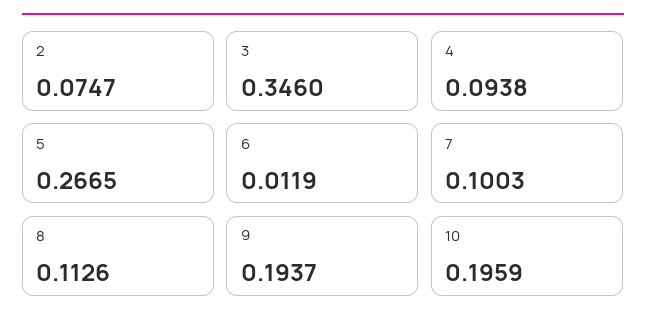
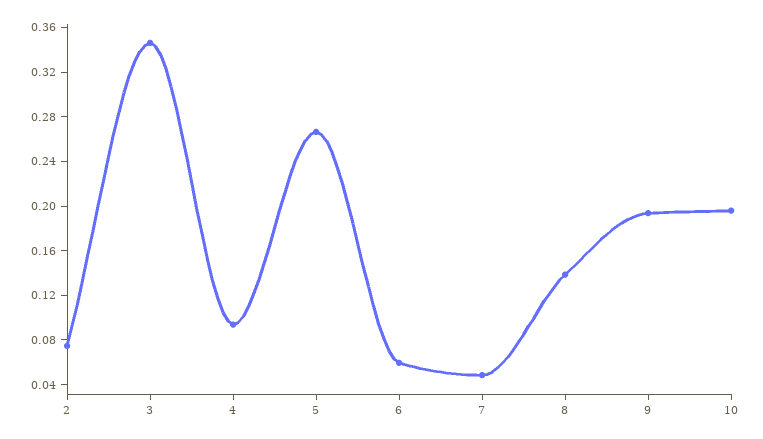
6: 0.0119 -> 0.06
7: 0.1003 -> 0.05
8: 0.1126 -> 0.14

